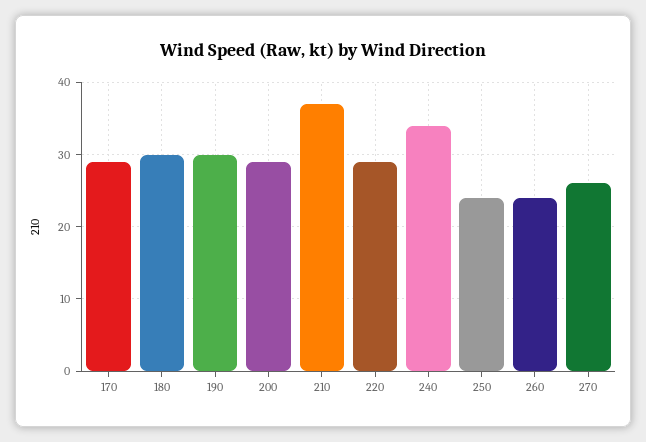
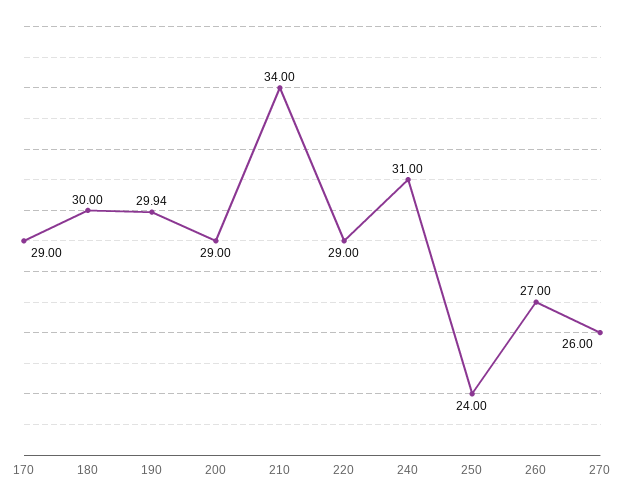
210: 37 -> 34
240: 34 -> 31
260: 24 -> 27

